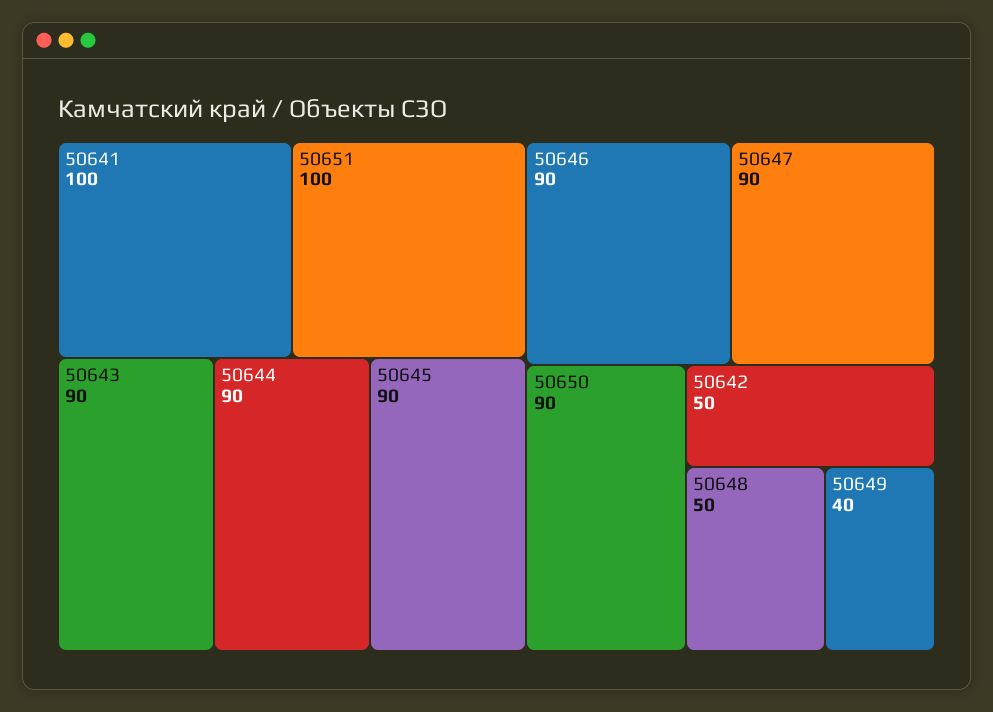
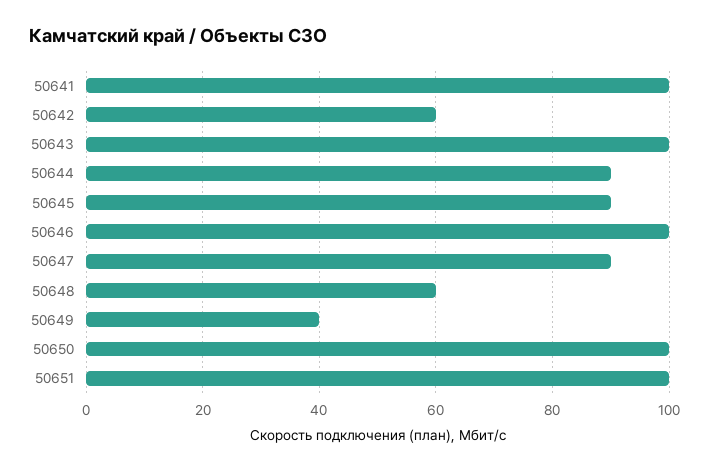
50643: 90 -> 100
50646: 90 -> 100
50650: 90 -> 100
50642: 50 -> 60
50648: 50 -> 60

